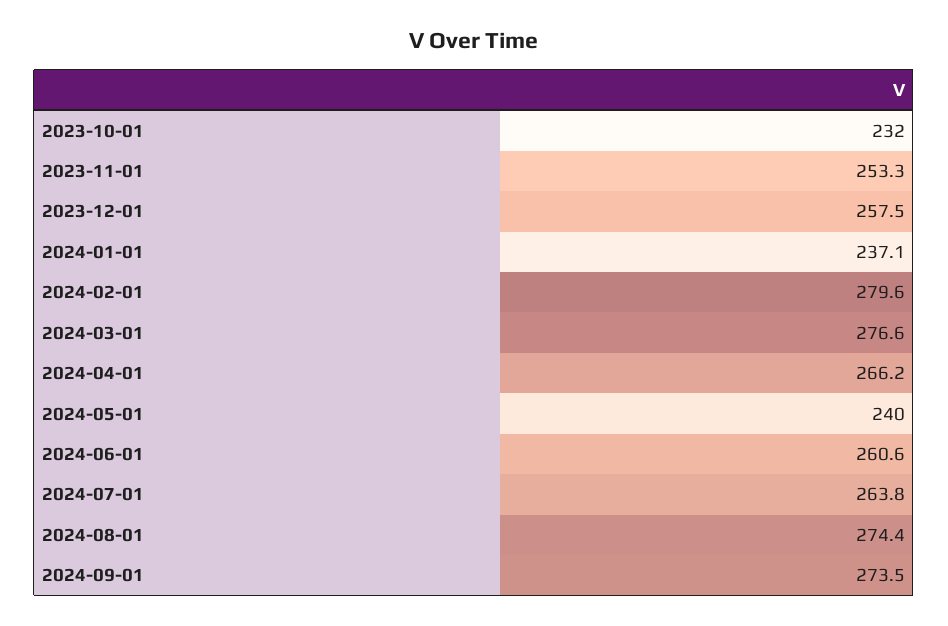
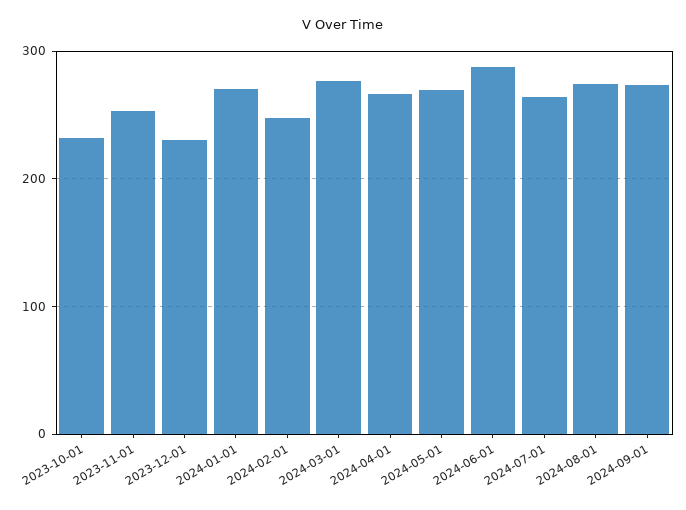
2023-12-01: 257.5 -> 230
2024-01-01: 237.1 -> 270
2024-02-01: 279.6 -> 250
2024-05-01: 240 -> 270
2024-06-01: 260.6 -> 290

